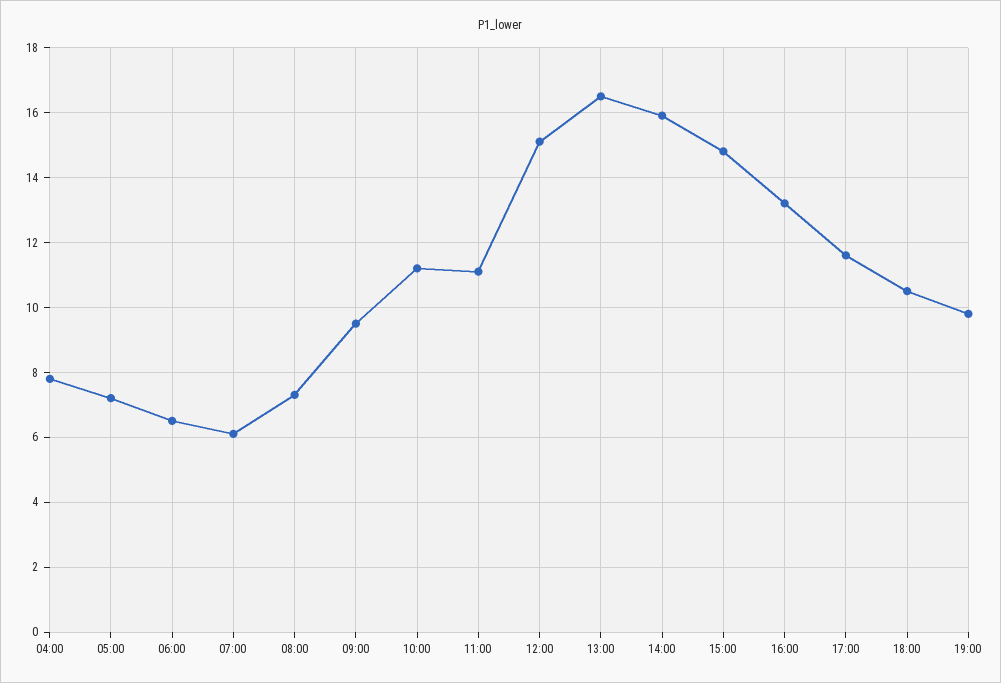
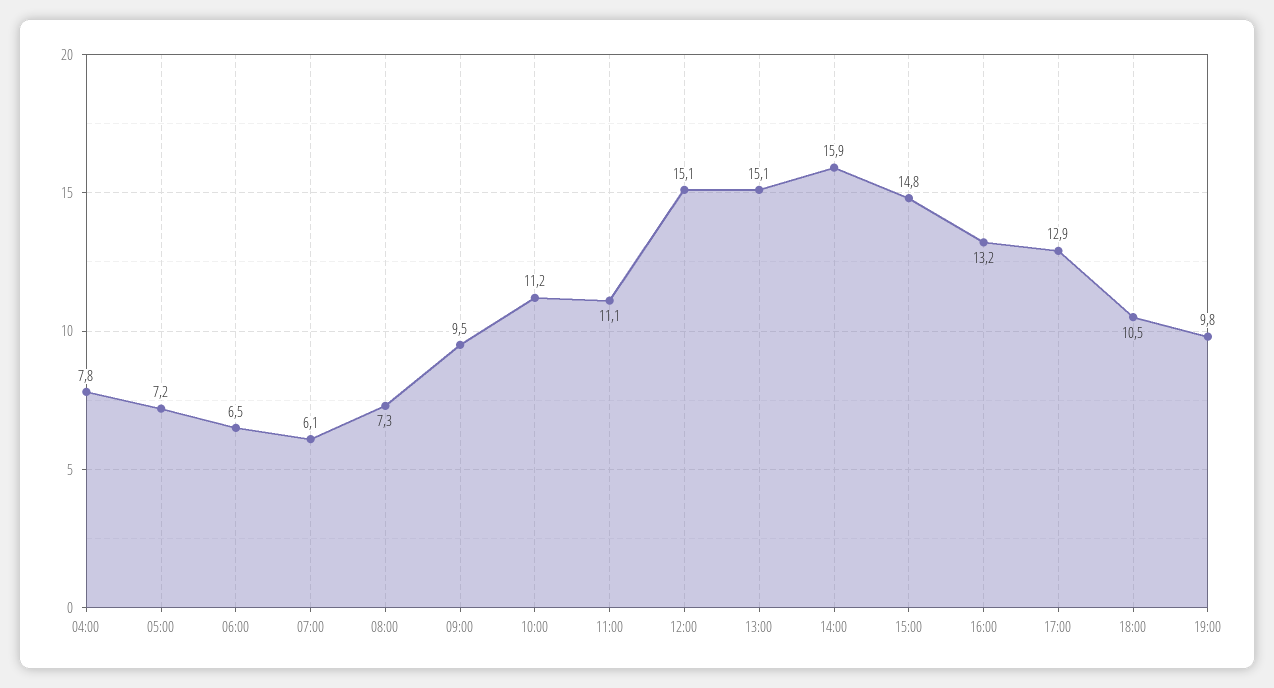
13:00: 16.5 -> 15.1
17:00: 11.5 -> 12.9

